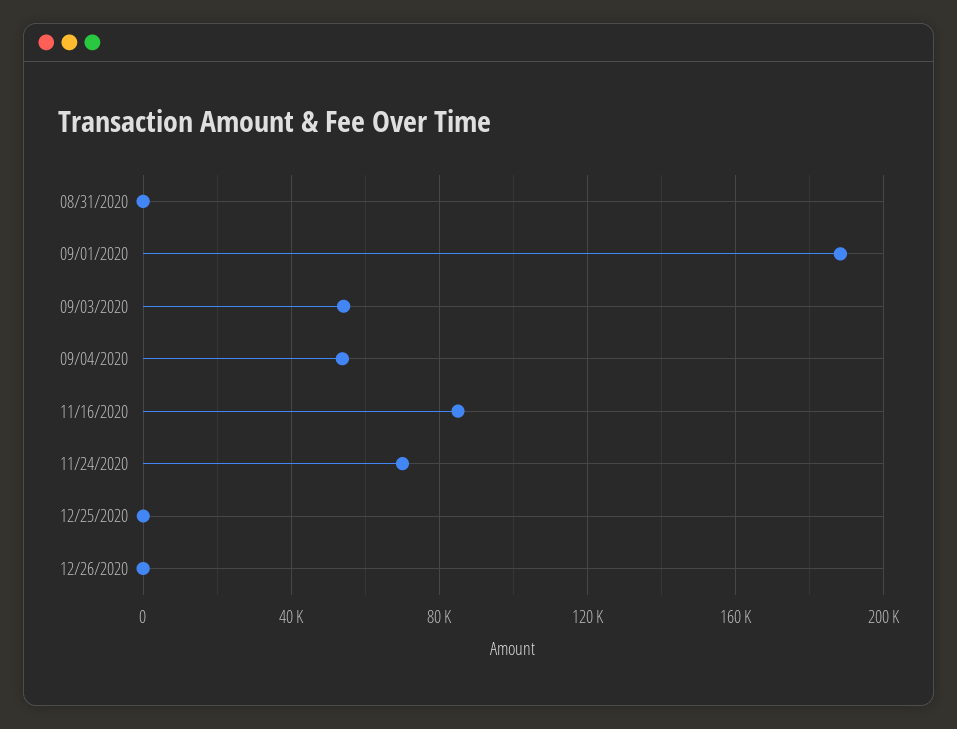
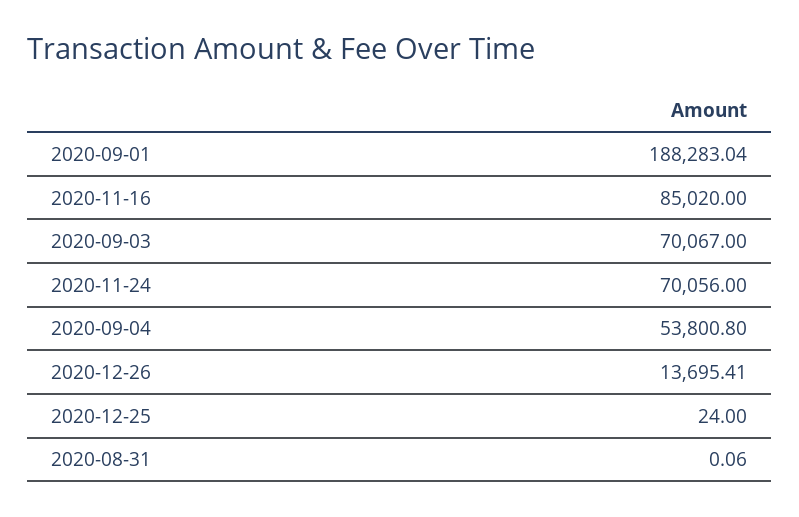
09/03/2020: 55000 -> 70067
12/26/2020: 0 -> 13695.41

